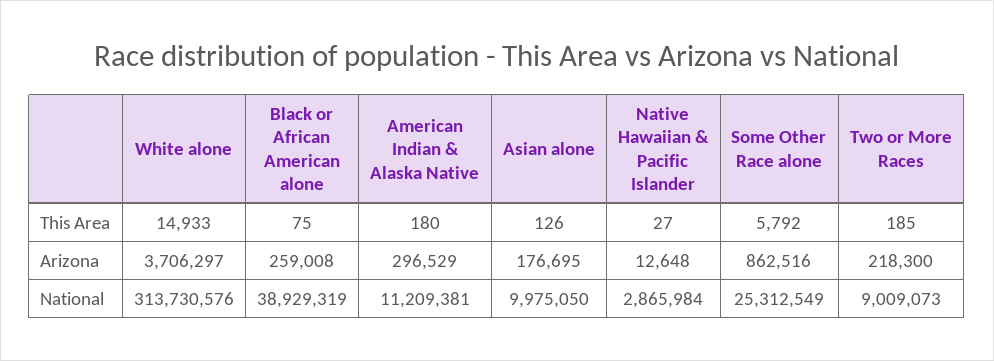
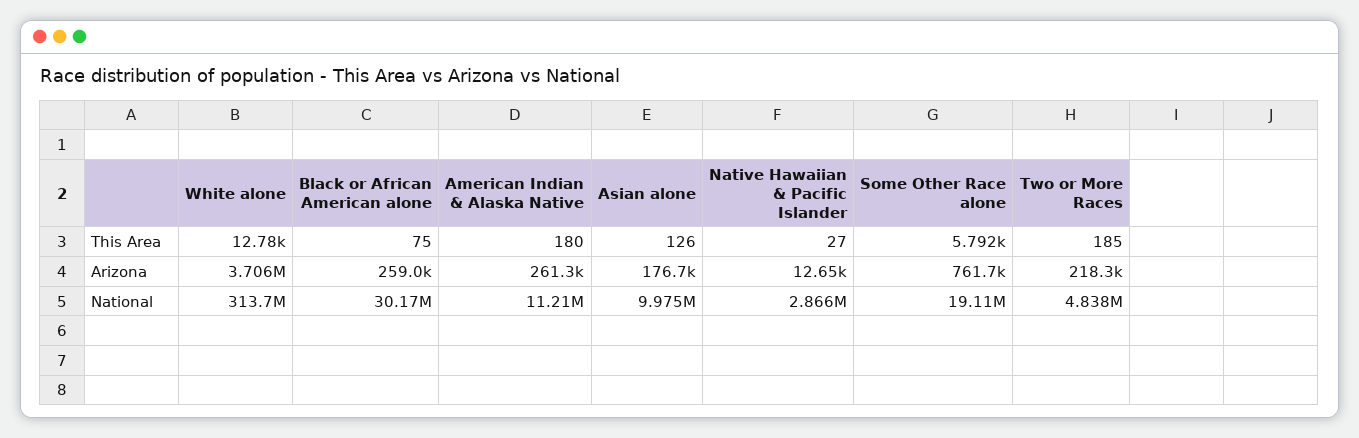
White alone, This Area: 14933 -> 12780
American Indian & Alaska Native, Arizona: 296529 -> 261300
Some Other Race alone, Arizona: 862516 -> 761700
Black or African American alone, National: 38929319 -> 30170000
Some Other Race alone, National: 25312549 -> 19110000
Two or More Races, National: 9009073 -> 4838000

